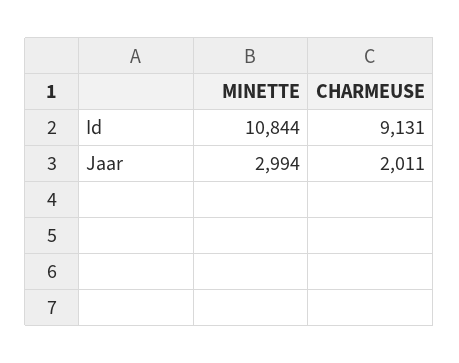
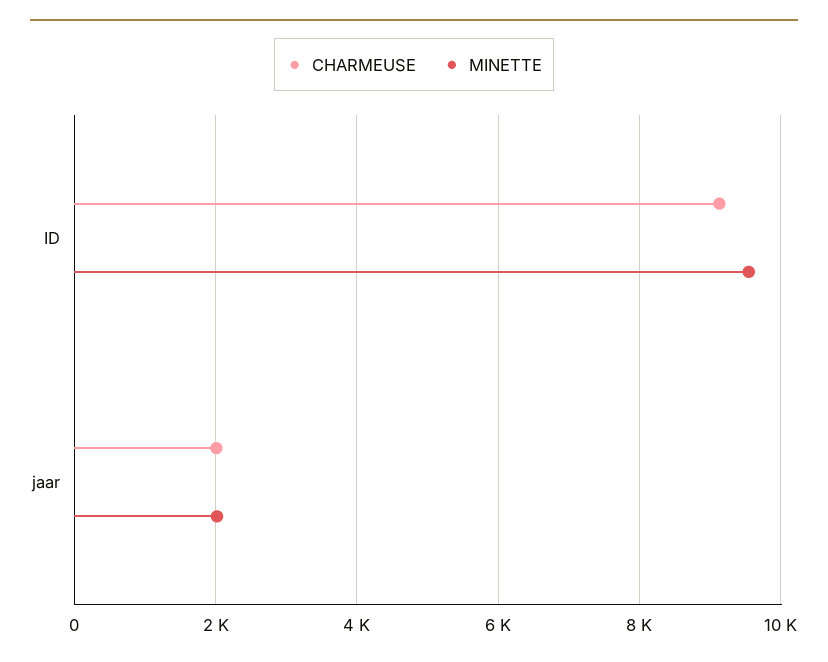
MINETTE, Id: 10844 -> 9600
MINETTE, Jaar: 2994 -> 2000

